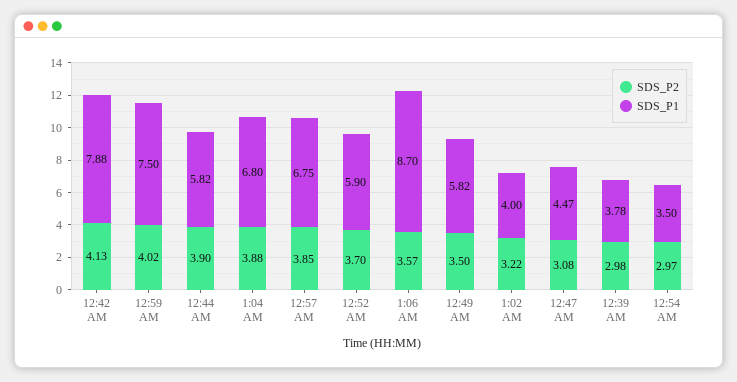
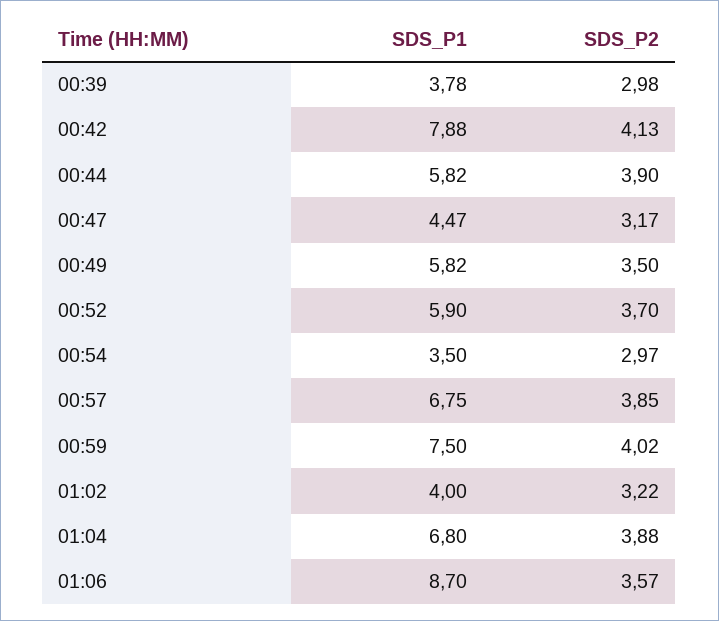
SDS_P2, 12:47 AM: 3.08 -> 3.17

